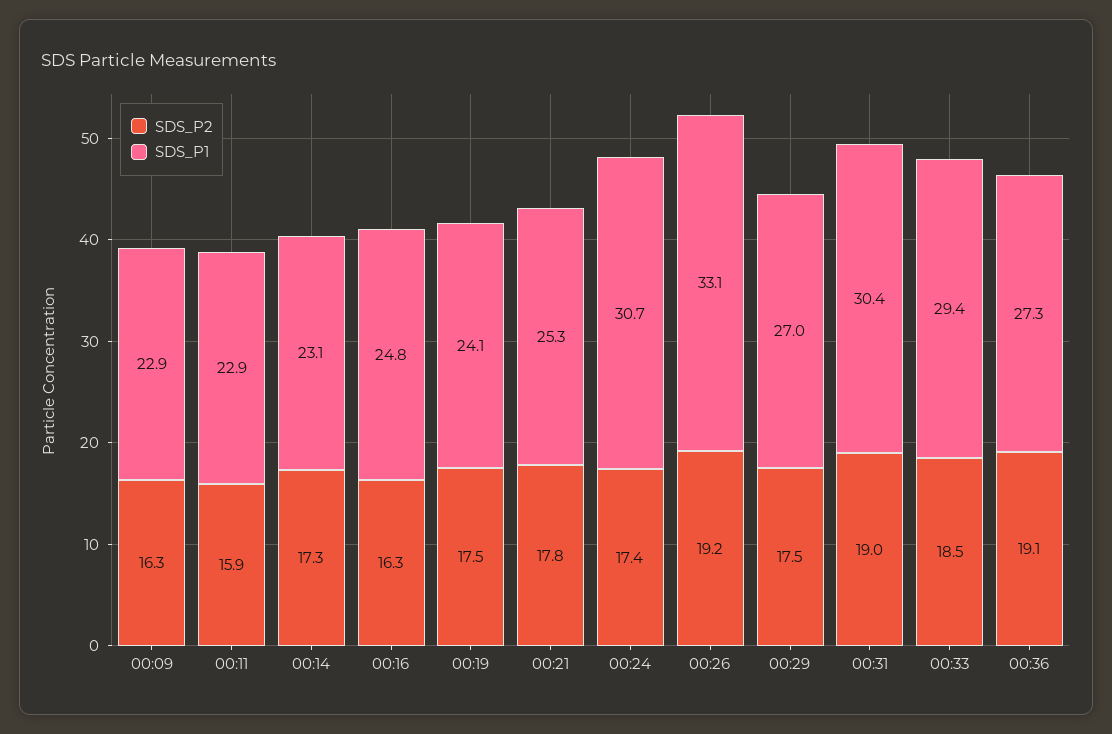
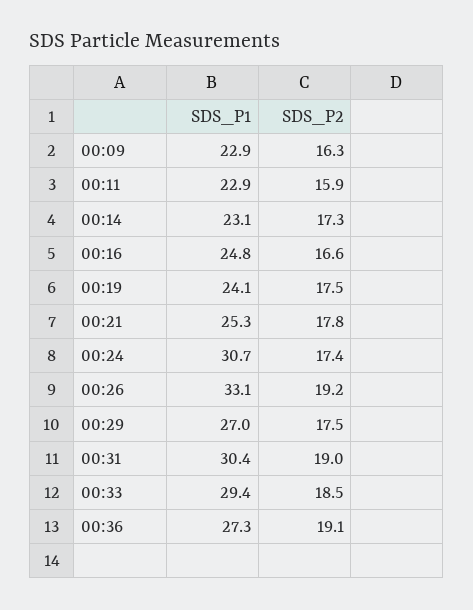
SDS_P2, 00:16: 16.3 -> 16.6

